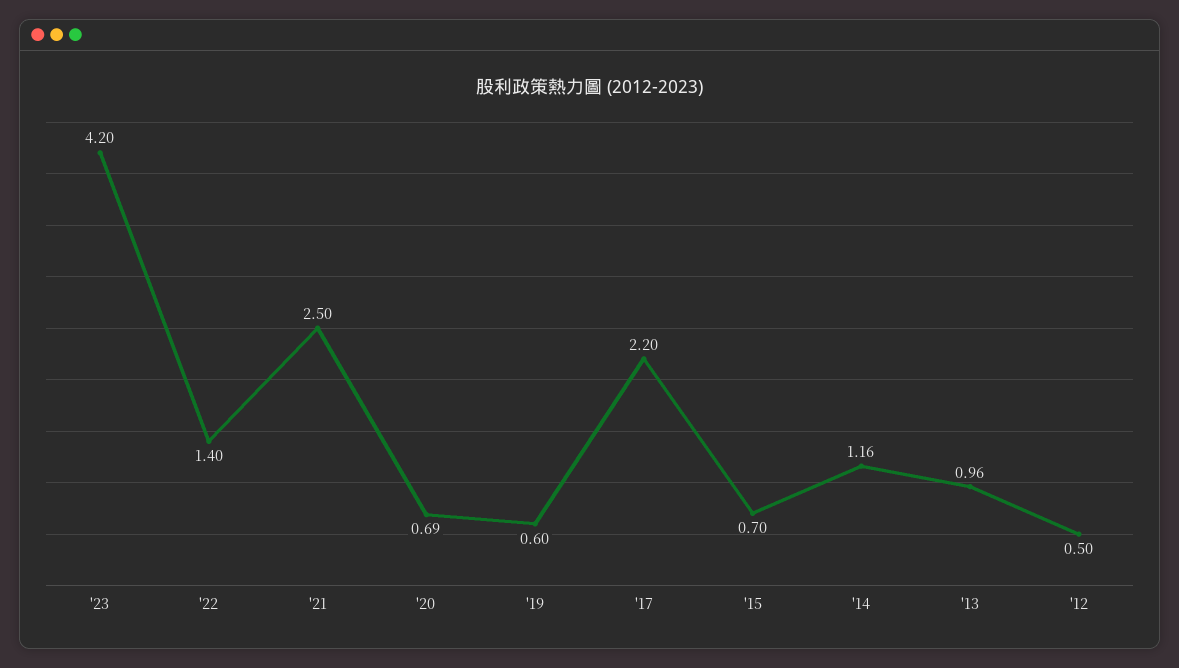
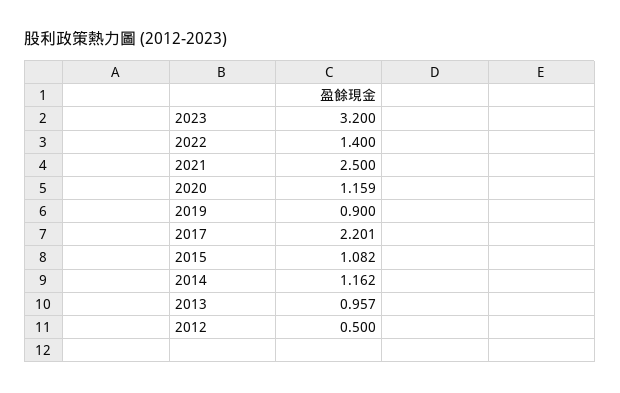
'23: 4.2 -> 3.2
'20: 0.69 -> 1.159
'19: 0.6 -> 0.9
'15: 0.7 -> 1.082

